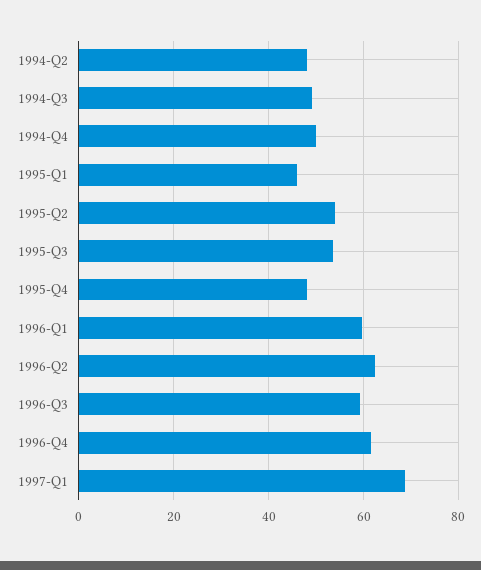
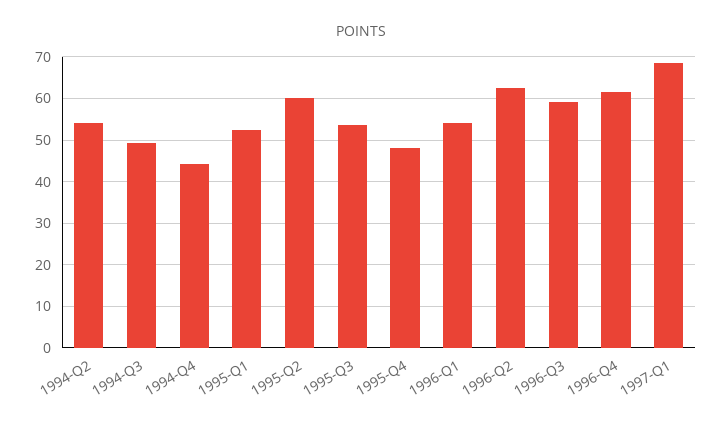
1994-Q2: 48 -> 54
1994-Q4: 50 -> 44
1995-Q1: 46 -> 52
1995-Q2: 54 -> 60
1996-Q1: 60 -> 54

